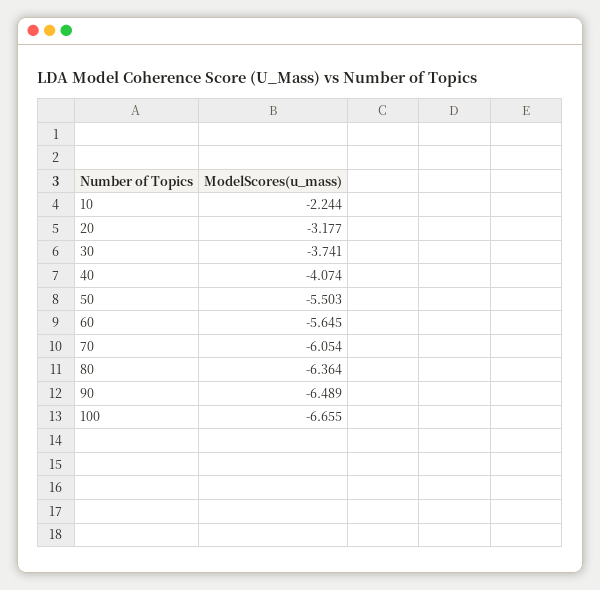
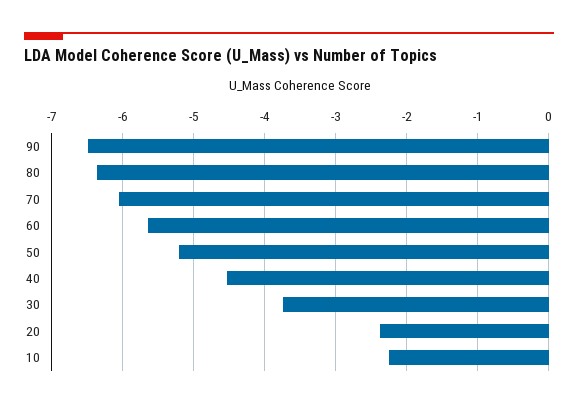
20: -3.177 -> -2.4
40: -4.074 -> -4.5
50: -5.503 -> -5.2
100: -6.655 -> none

